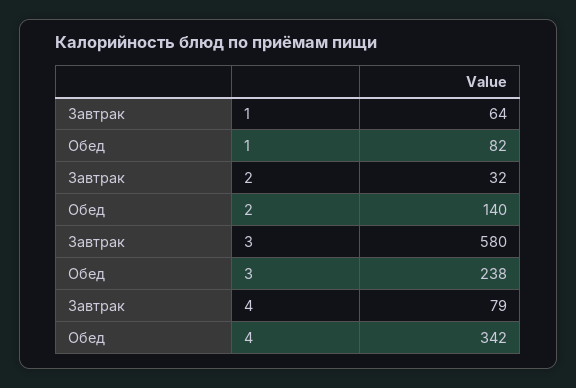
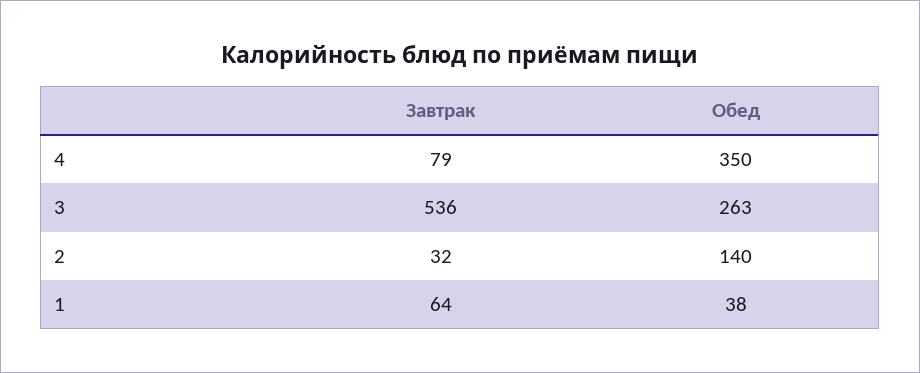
Обед, 1: 82 -> 38
Завтрак, 3: 580 -> 536
Обед, 3: 238 -> 263
Обед, 4: 342 -> 350

